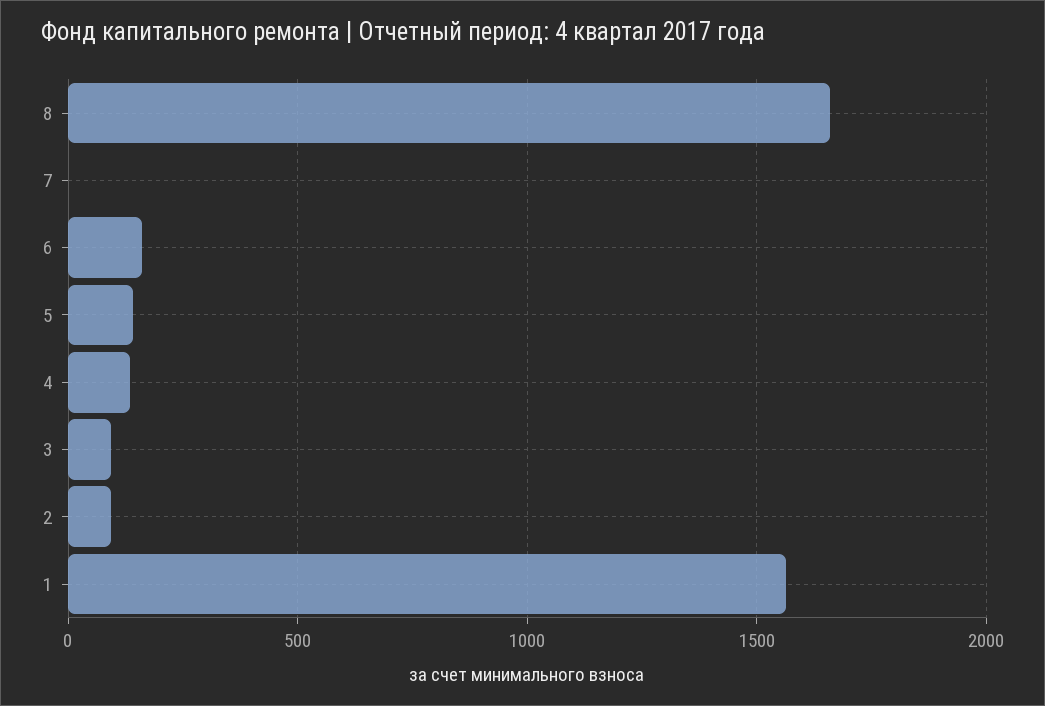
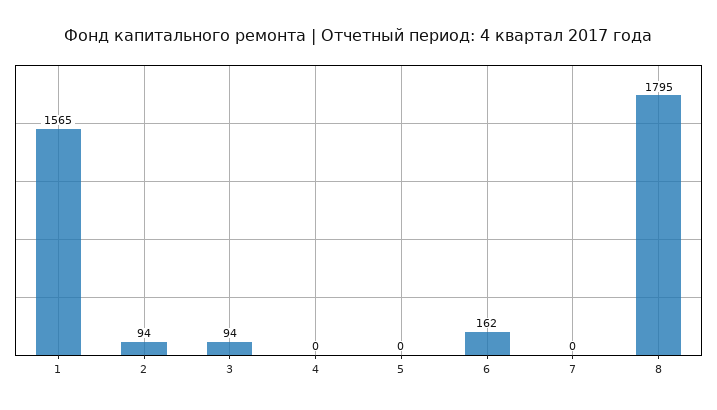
8: 1650 -> 1795
5: 150 -> 0
4: 150 -> 0

